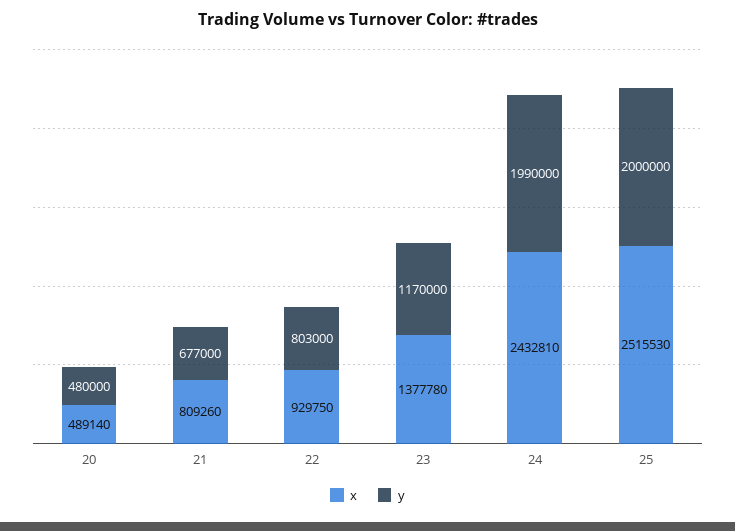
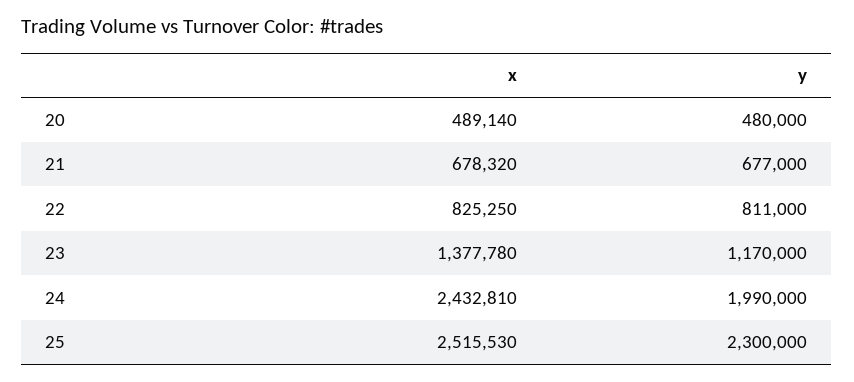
x, 21: 809260 -> 678320
x, 22: 929750 -> 825250
y, 22: 803000 -> 811000
y, 25: 2000000 -> 2300000

